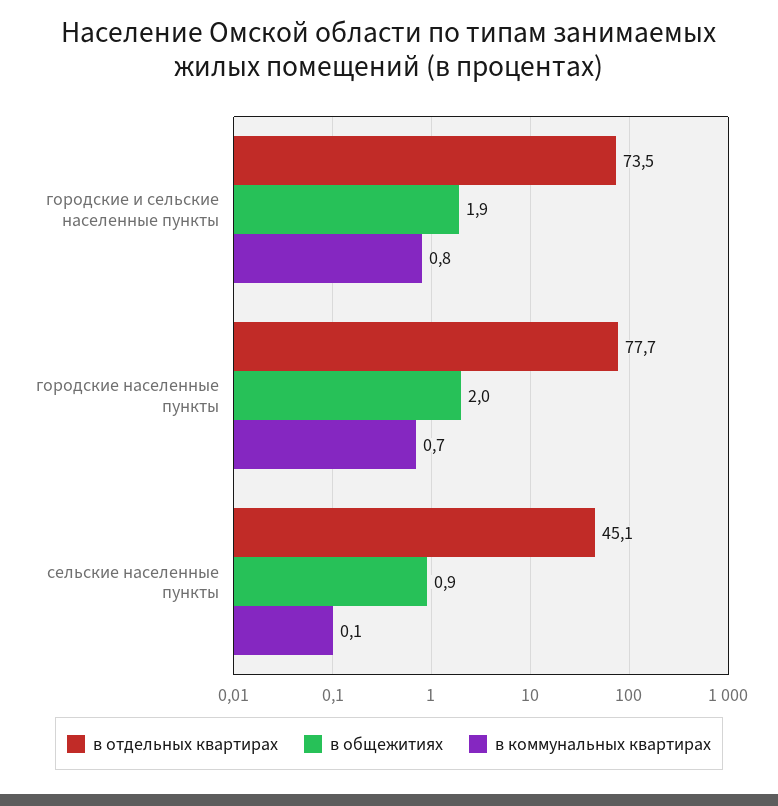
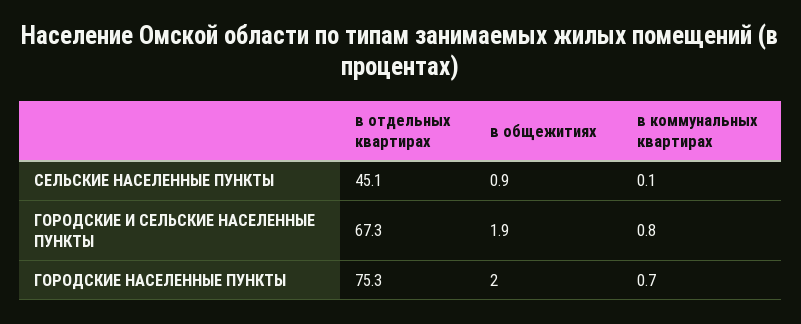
в отдельных квартирах, городские и сельские населенные пункты: 73.5 -> 67.3
в отдельных квартирах, городские населенные пункты: 77.7 -> 75.3

